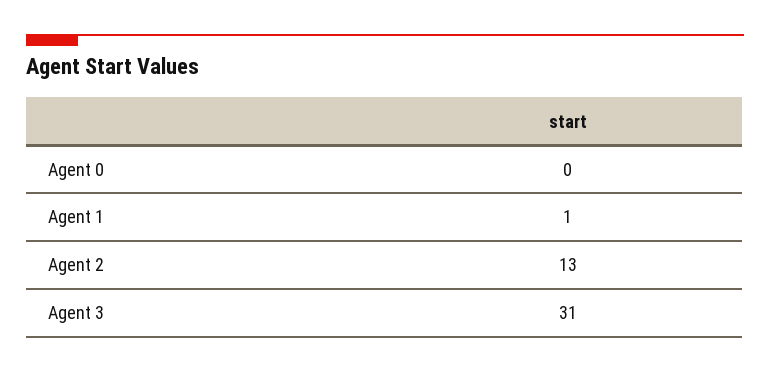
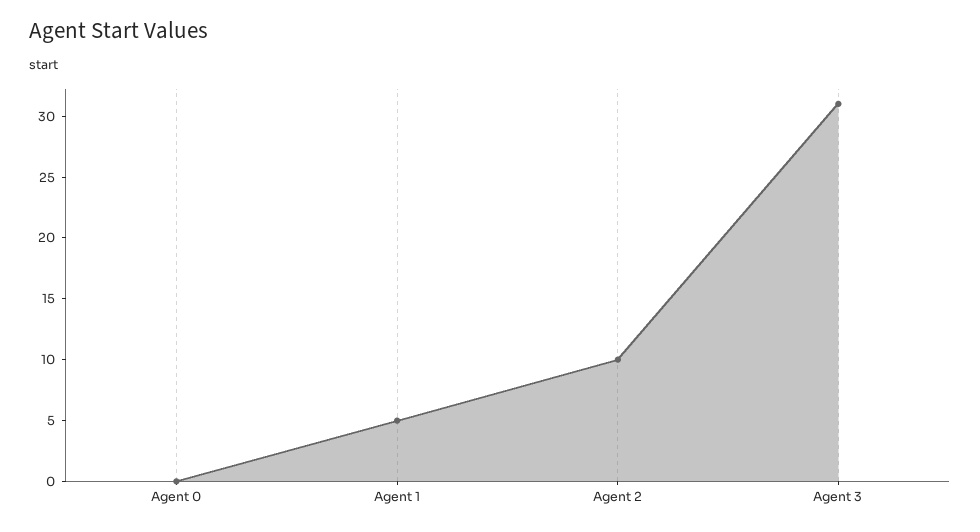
Agent 1: 1 -> 5
Agent 2: 13 -> 10

